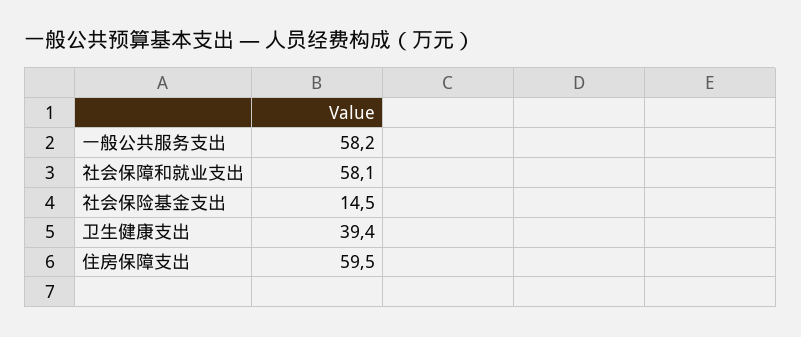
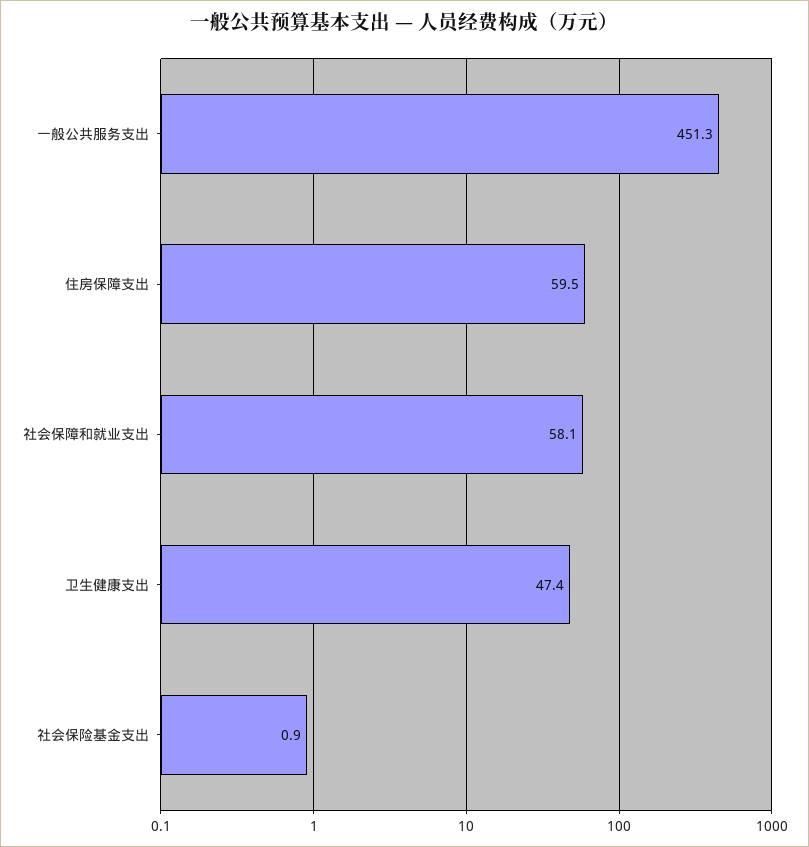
一般公共服务支出: 58.2 -> 451.3
社会保险基金支出: 14.5 -> 0.9
卫生健康支出: 39.4 -> 47.4

